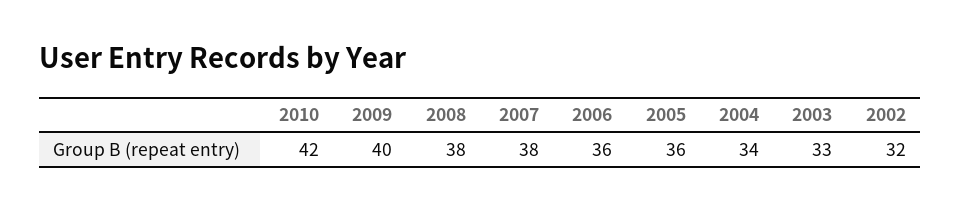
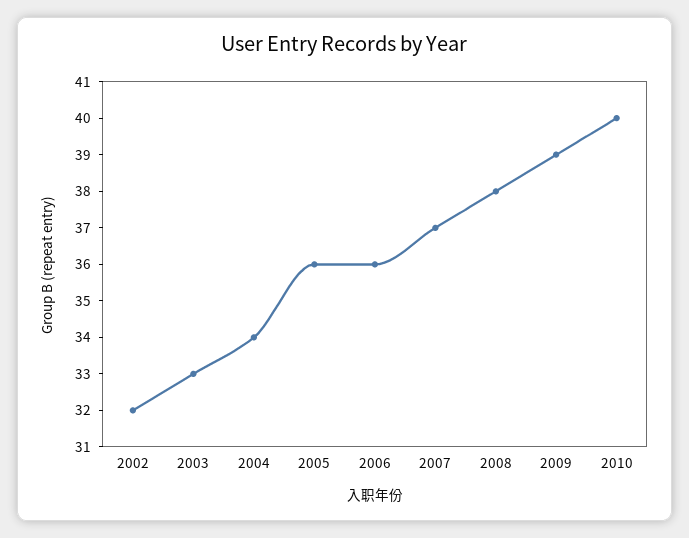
2010: 42 -> 40
2009: 40 -> 39
2007: 38 -> 37

